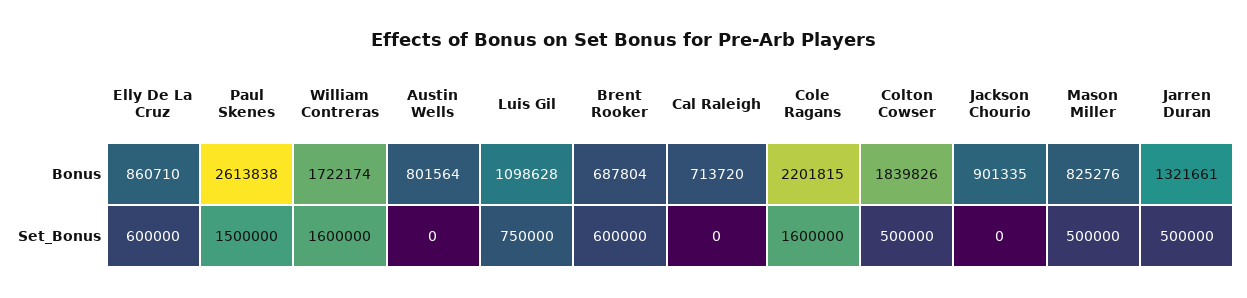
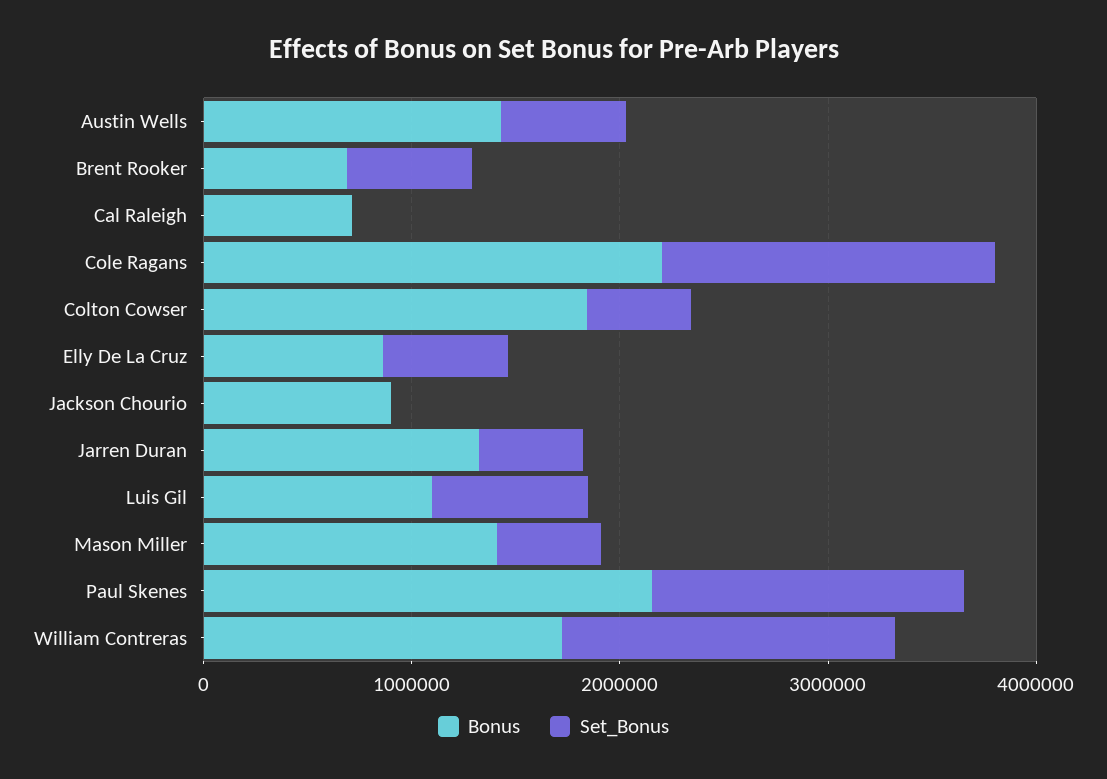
Bonus, Paul Skenes: 2613838 -> 2200000
Bonus, Austin Wells: 801564 -> 1400000
Bonus, Mason Miller: 825276 -> 1400000
Set_Bonus, Austin Wells: 0 -> 600000

